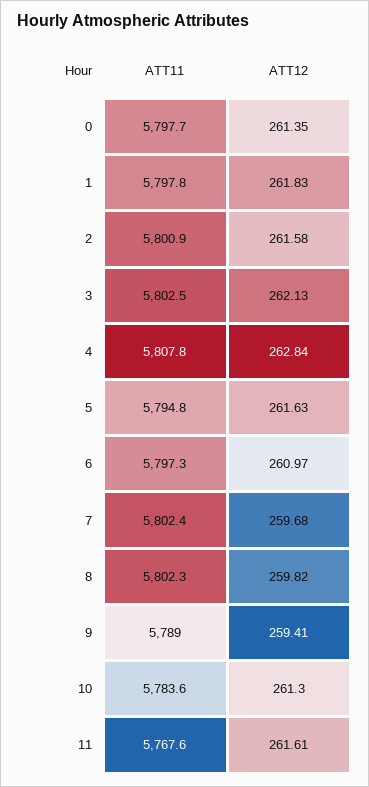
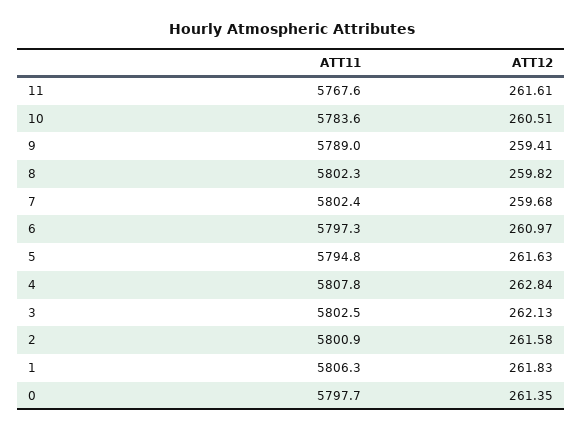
ATT11, 1: 5797.8 -> 5806.3
ATT12, 10: 261.3 -> 260.51

